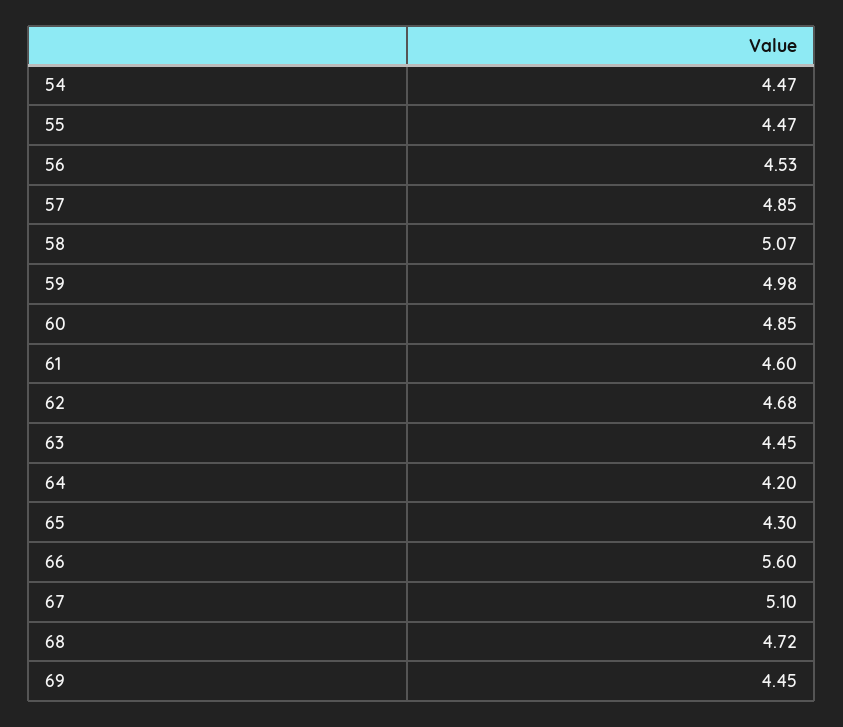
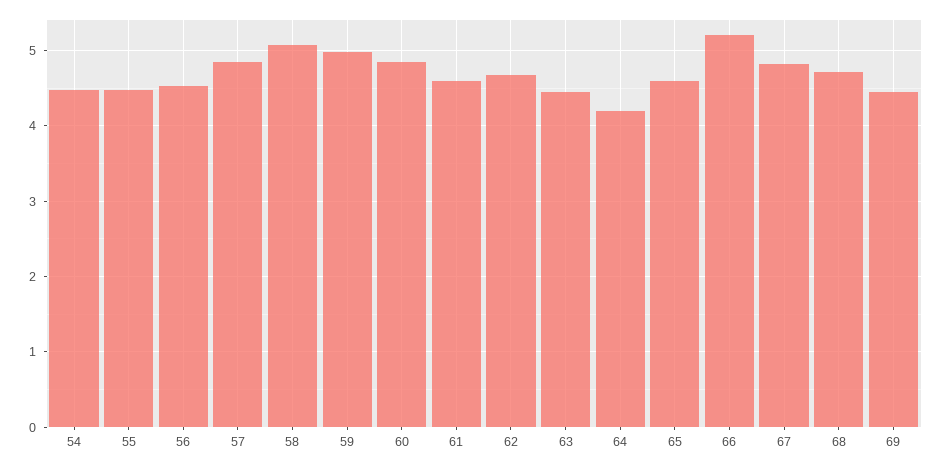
65: 4.3 -> 4.6
66: 5.6 -> 5.2
67: 5.1 -> 4.8

